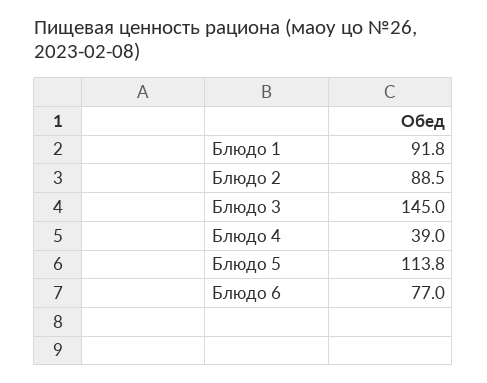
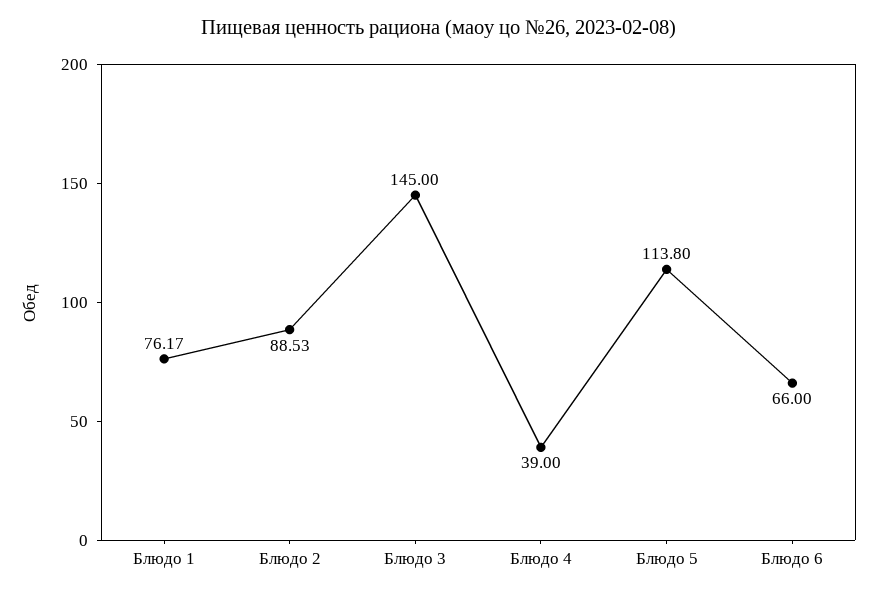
Блюдо 1: 91.8 -> 76.17
Блюдо 6: 77 -> 66

